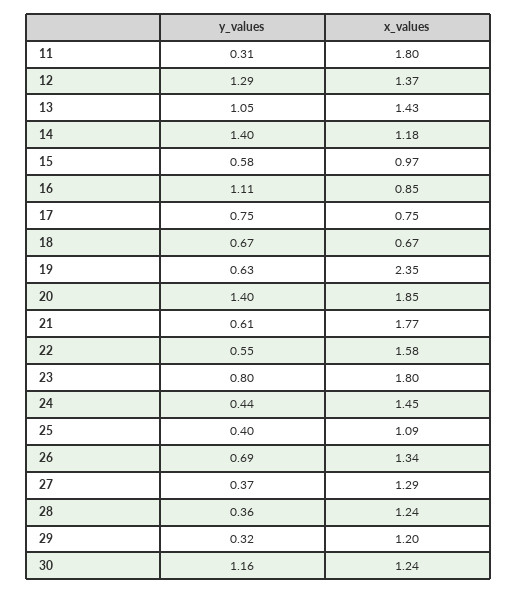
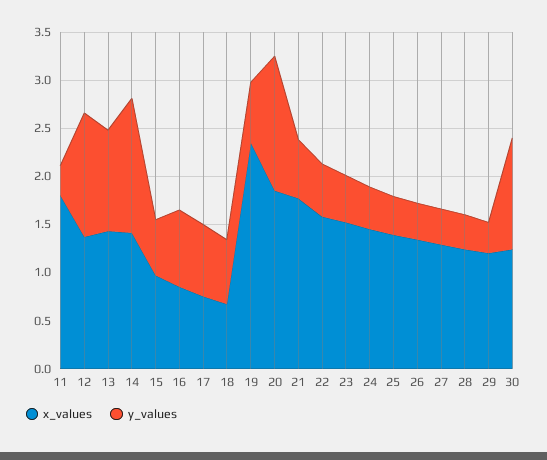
x_values, 14: 1.18 -> 1.4
y_values, 16: 1.11 -> 0.8
y_values, 23: 0.8 -> 0.5
x_values, 23: 1.8 -> 1.5
x_values, 25: 1.09 -> 1.4
y_values, 26: 0.69 -> 0.4

